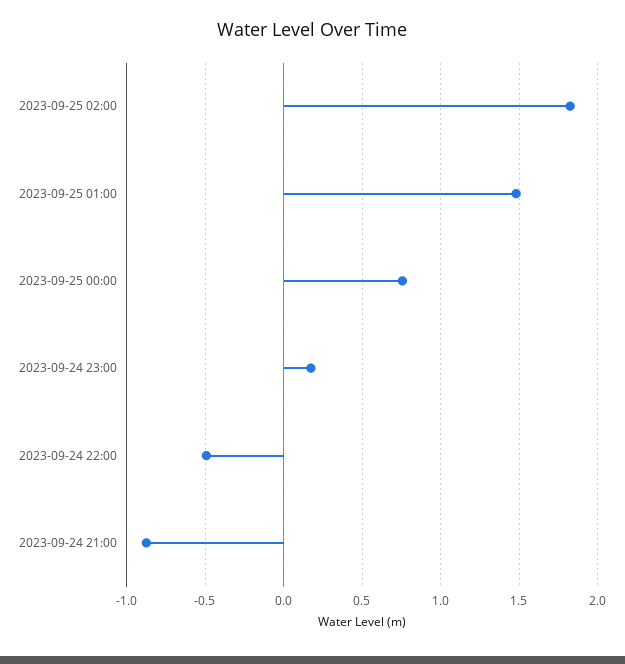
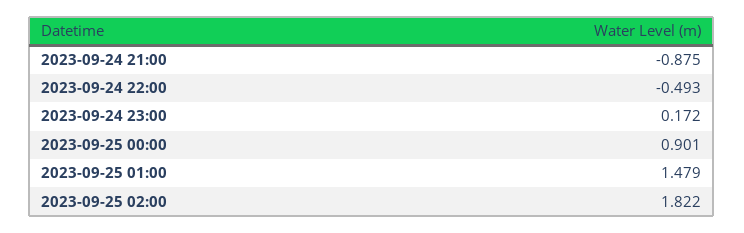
2023-09-25 00:00: 0.75 -> 0.901

